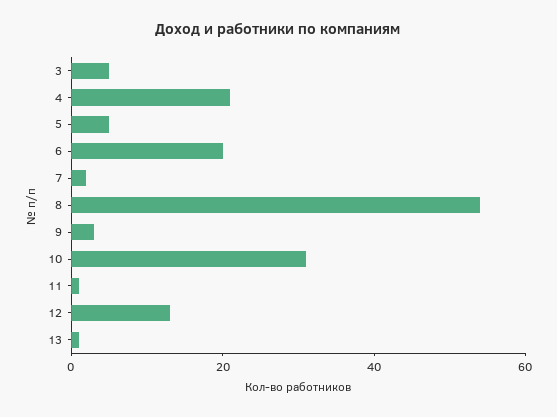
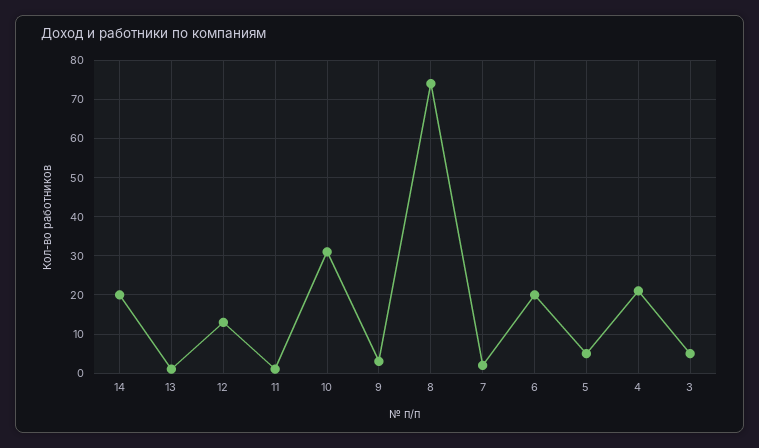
8: 55 -> 75
14: none -> 20

